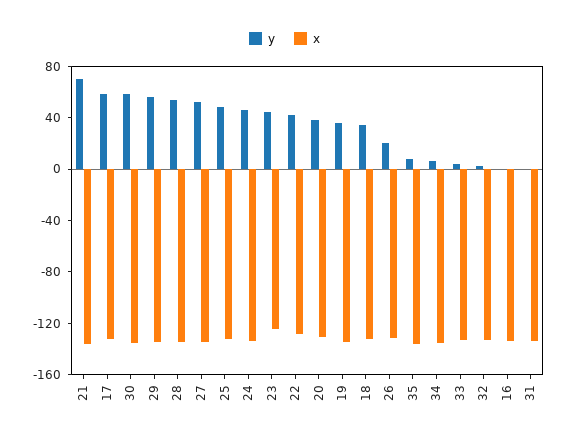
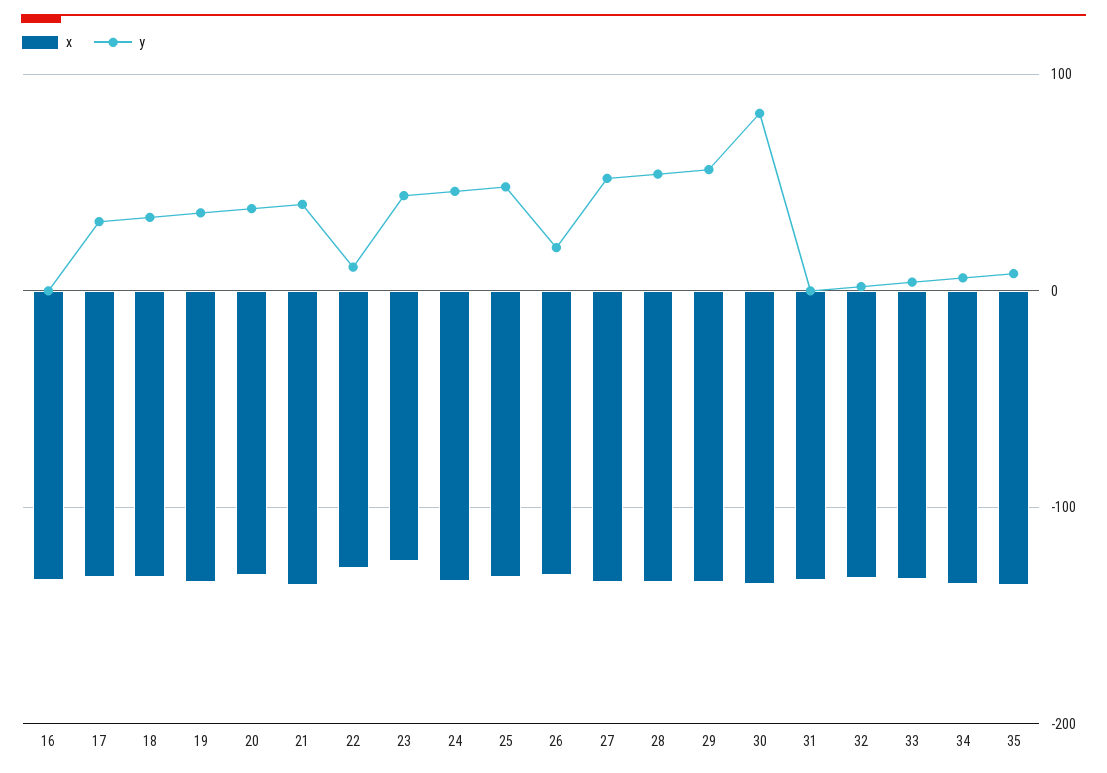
y, 21: 70 -> 40
y, 17: 60 -> 30
y, 30: 60 -> 80
y, 22: 40 -> 10

